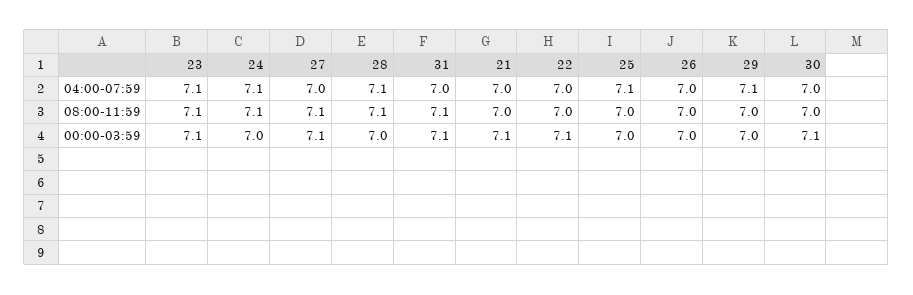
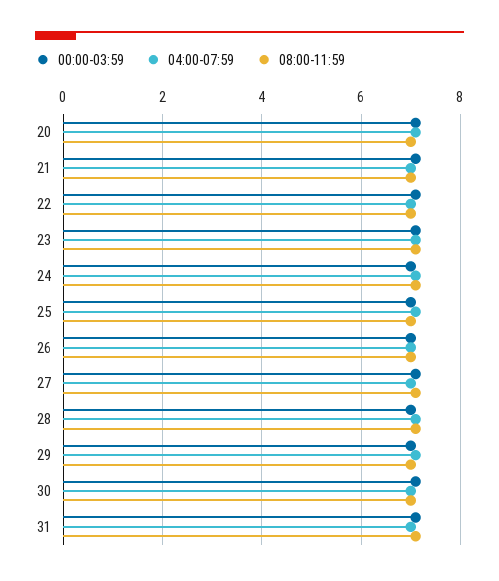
00:00-03:59, 20: none -> 7
04:00-07:59, 20: none -> 7
08:00-11:59, 20: none -> 7

